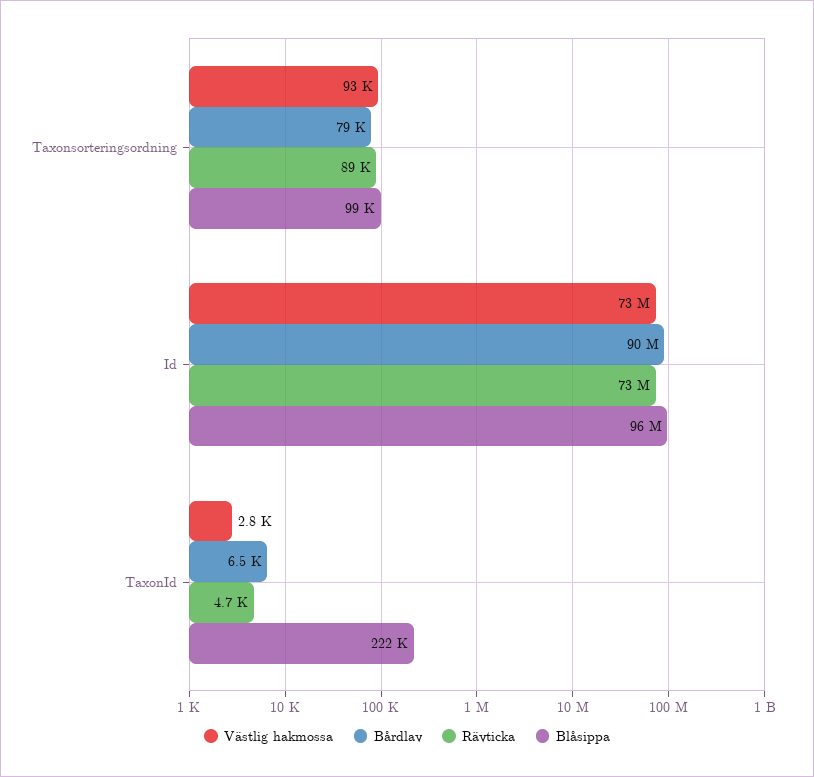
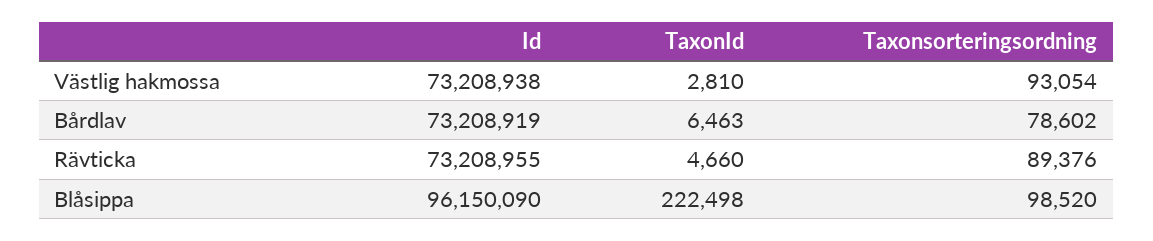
Bårdlav, Id: 90000000 -> 73208919

